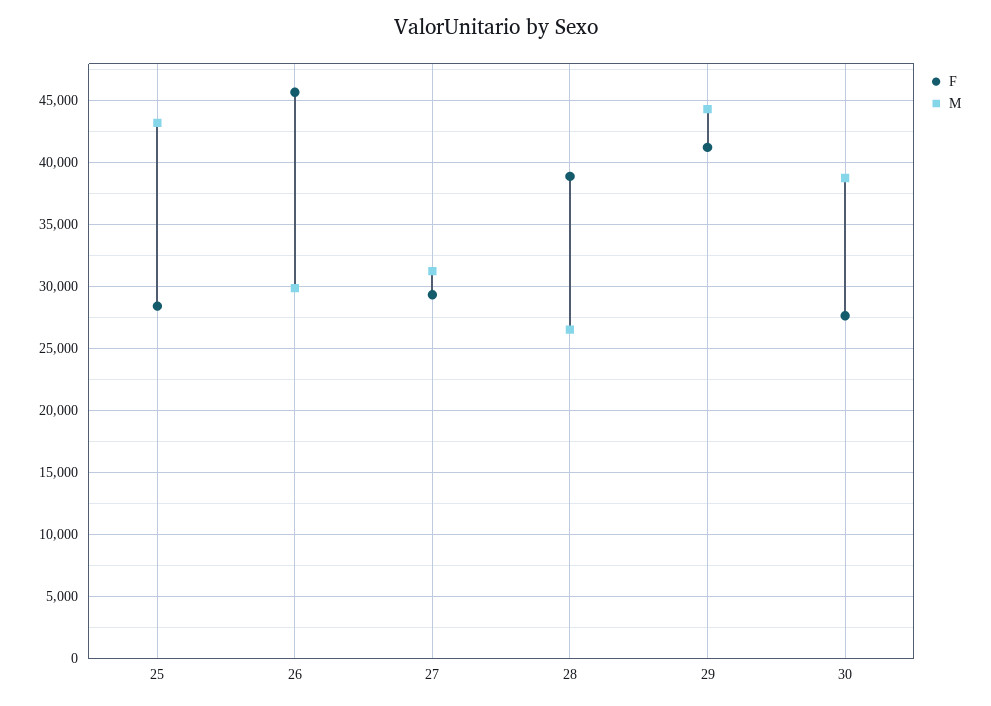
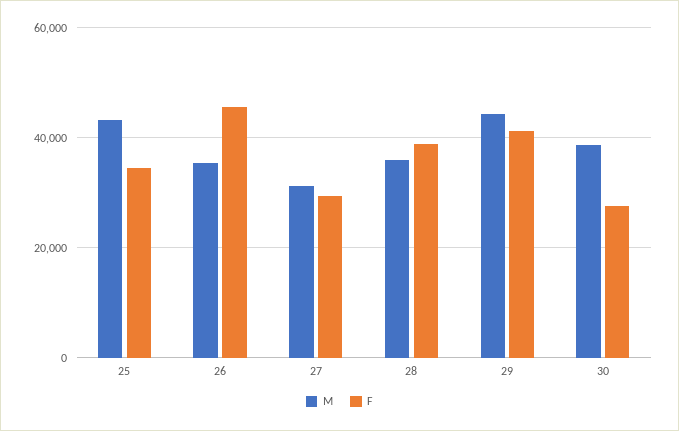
F, 25: 28500 -> 34000
M, 26: 30000 -> 36000
M, 28: 26500 -> 36000

